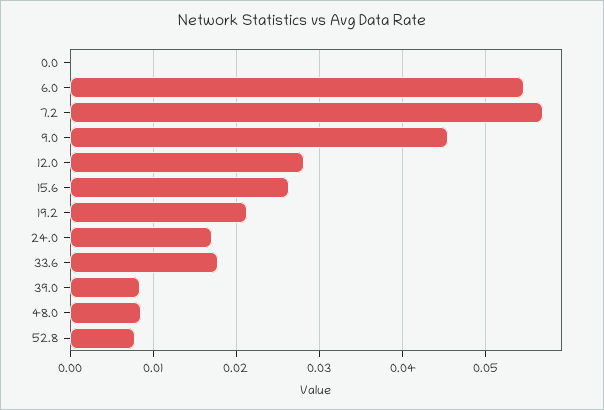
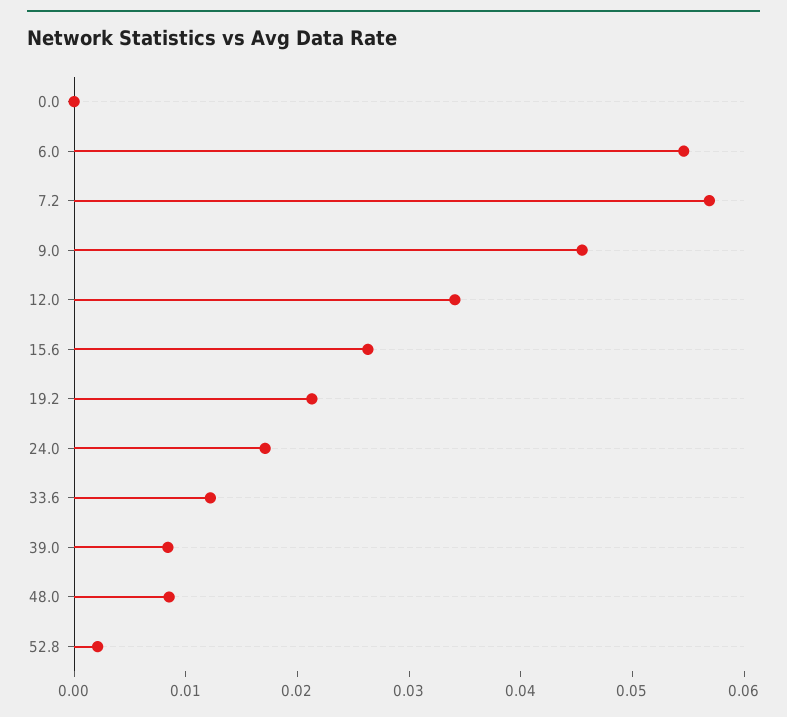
12.0: 0.028 -> 0.034
33.6: 0.018 -> 0.012
52.8: 0.008 -> 0.002

